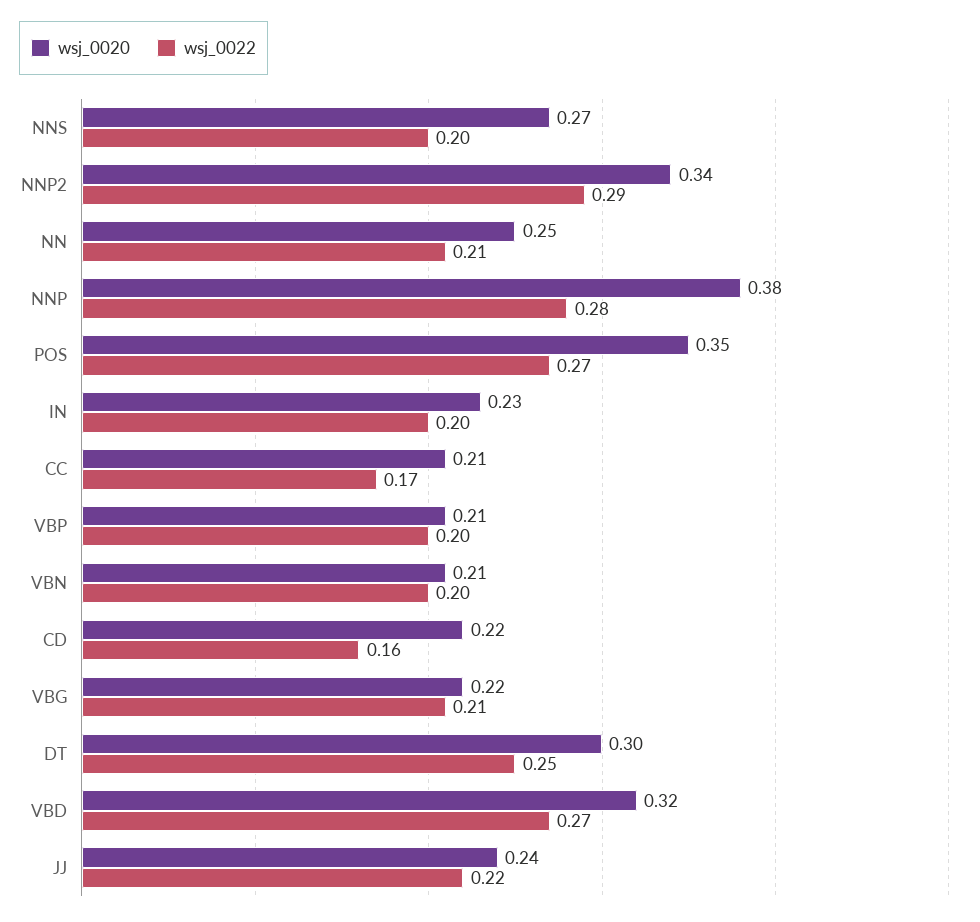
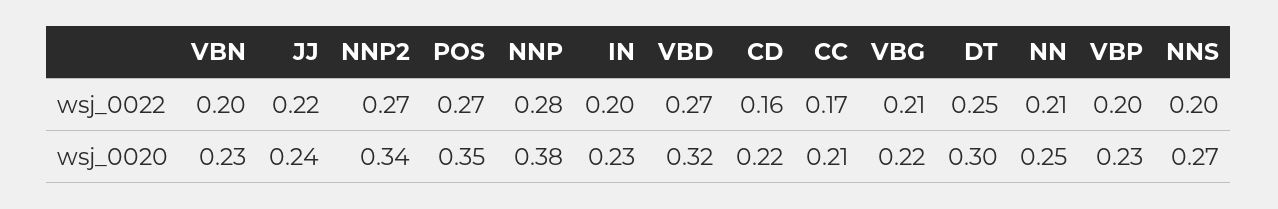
wsj_0022, NNP2: 0.29 -> 0.27
wsj_0020, VBP: 0.21 -> 0.23
wsj_0020, VBN: 0.21 -> 0.23

